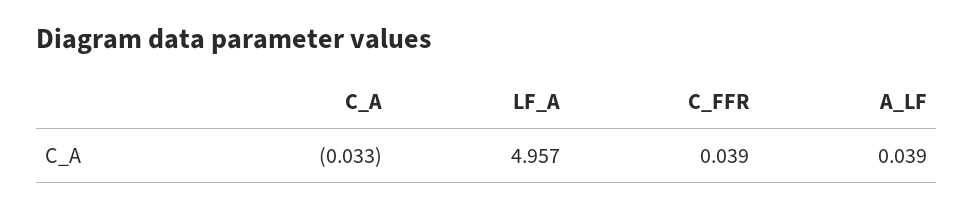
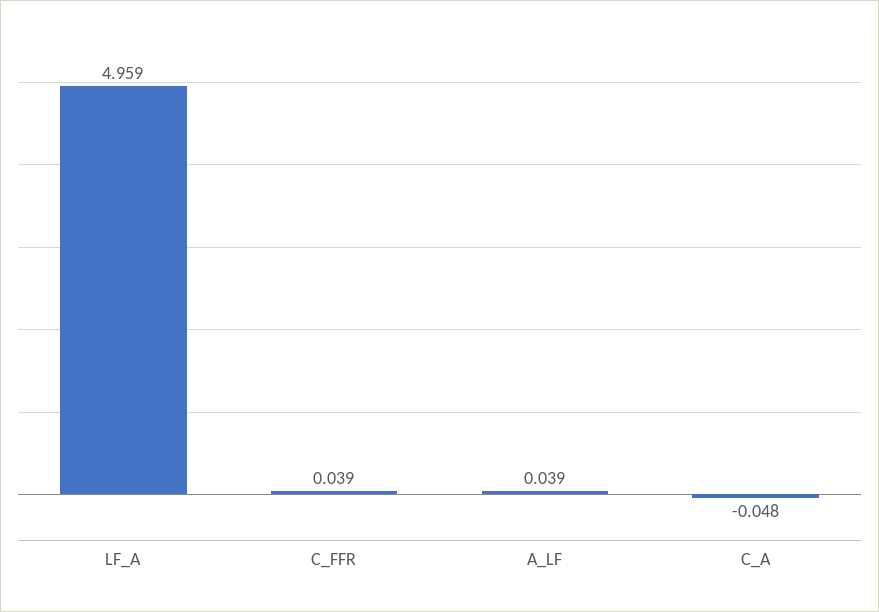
C_A: -0.033 -> -0.048
LF_A: 4.957 -> 4.959

